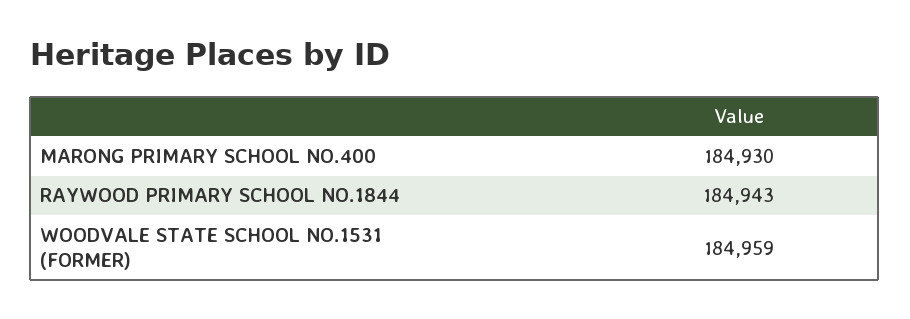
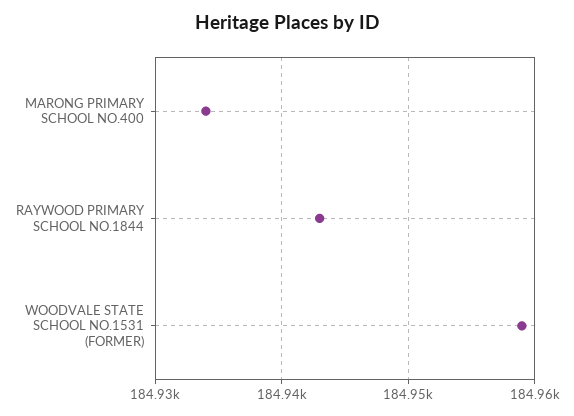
MARONG PRIMARY SCHOOL NO.400: 184930 -> 184934

